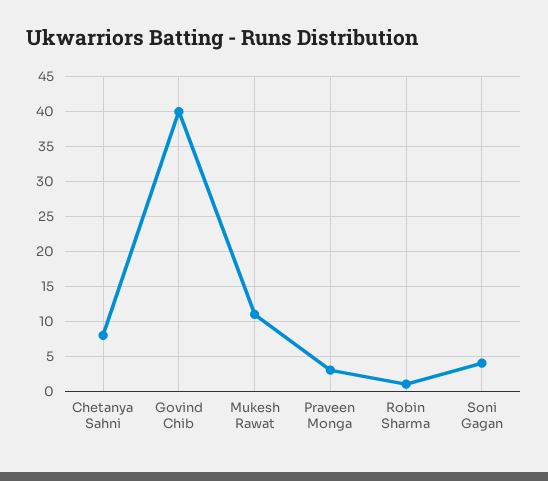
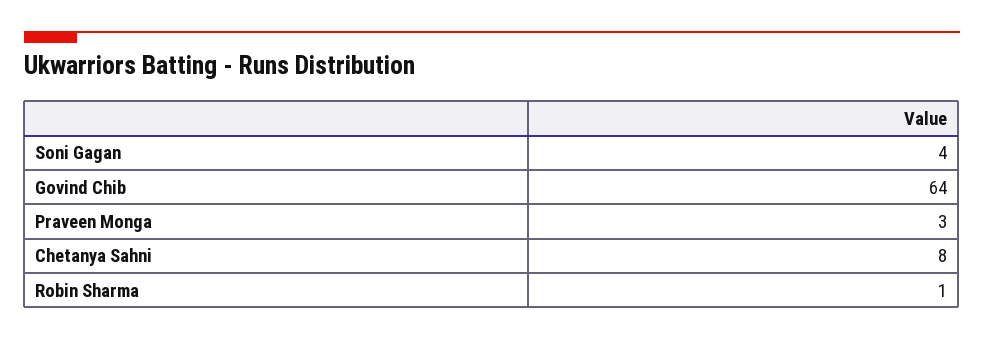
Govind Chib: 40 -> 64
Mukesh Rawat: 11 -> none

